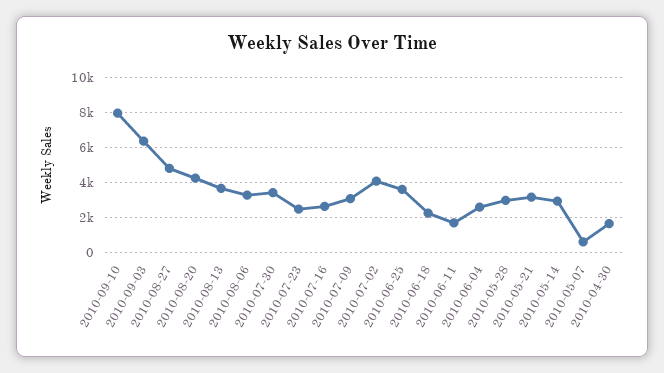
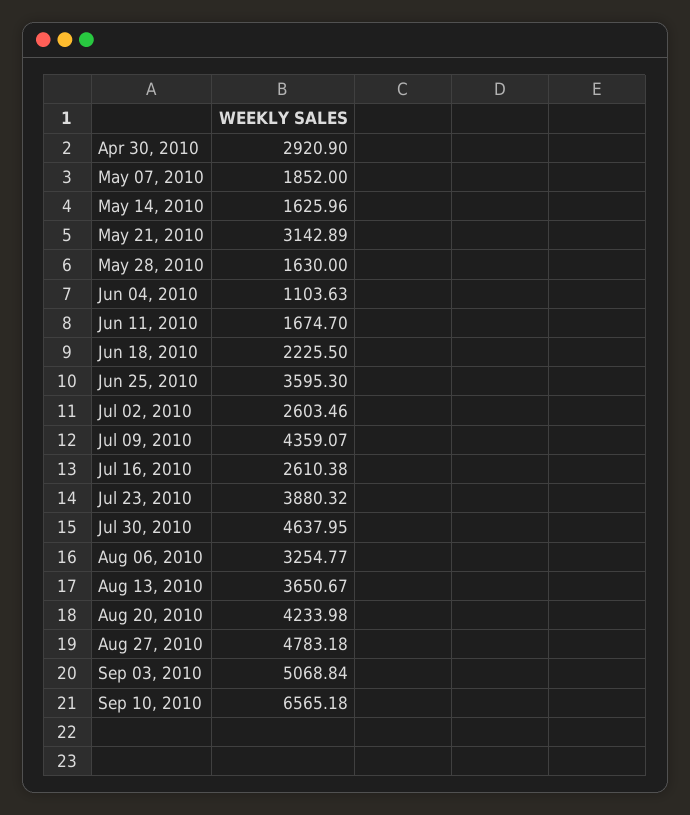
2010-09-10: 8000 -> 6565.18
2010-09-03: 6500 -> 5068.84
2010-07-30: 3500 -> 4637.95
2010-07-23: 2500 -> 3880.32
2010-07-09: 3000 -> 4359.07
2010-07-02: 4000 -> 2603.46
2010-06-04: 2500 -> 1103.63
2010-05-28: 3000 -> 1630
2010-05-14: 3000 -> 1625.96
2010-05-07: 500 -> 1852
2010-04-30: 1500 -> 2920.9

